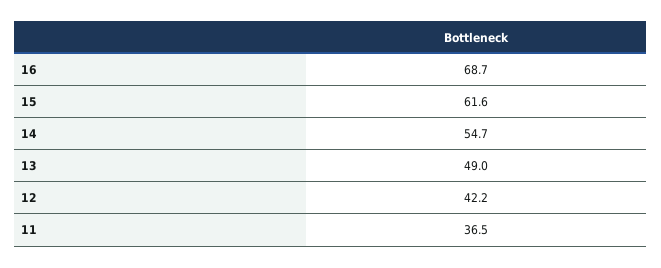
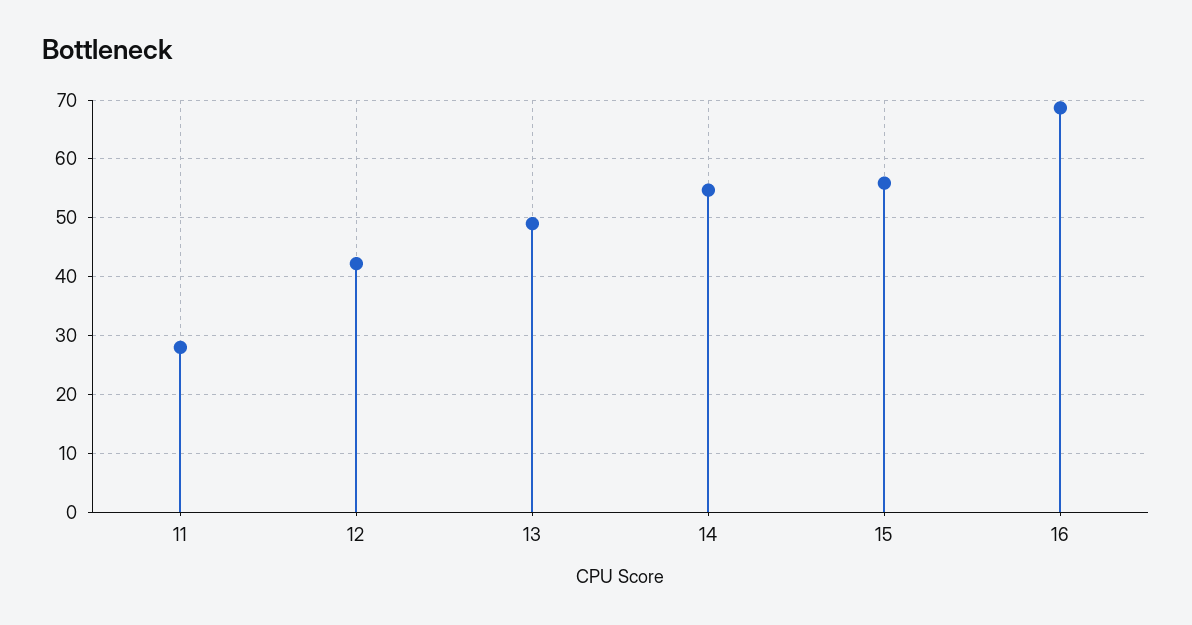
15: 61.6 -> 56
11: 36.5 -> 28

